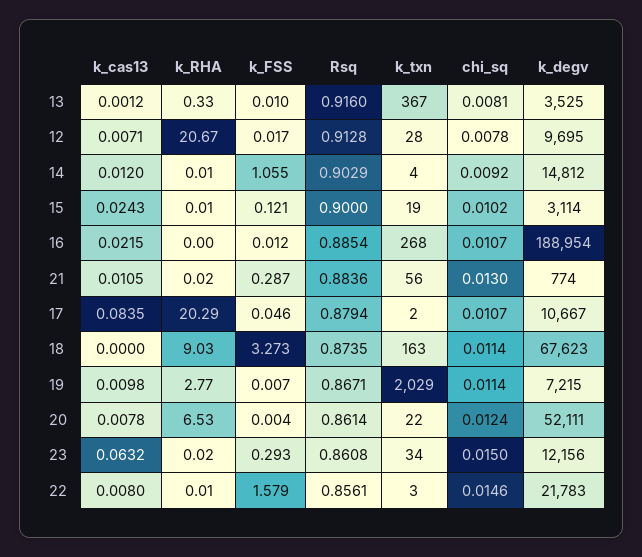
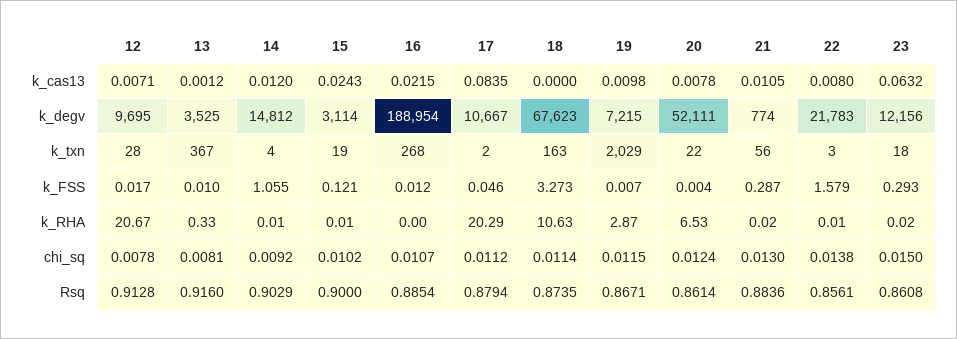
chi_sq, 17: 0.0107 -> 0.0112
k_RHA, 18: 9.03 -> 10.63
k_RHA, 19: 2.77 -> 2.87
chi_sq, 19: 0.0114 -> 0.0115
k_txn, 23: 34 -> 18
chi_sq, 22: 0.0146 -> 0.0138

